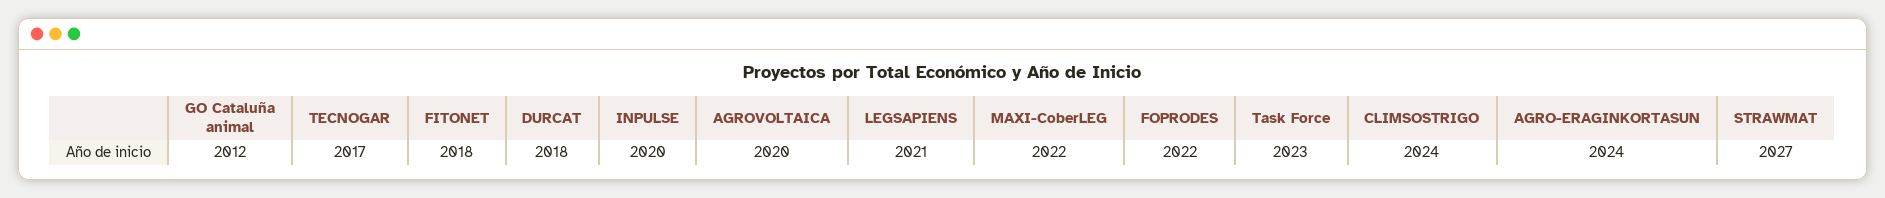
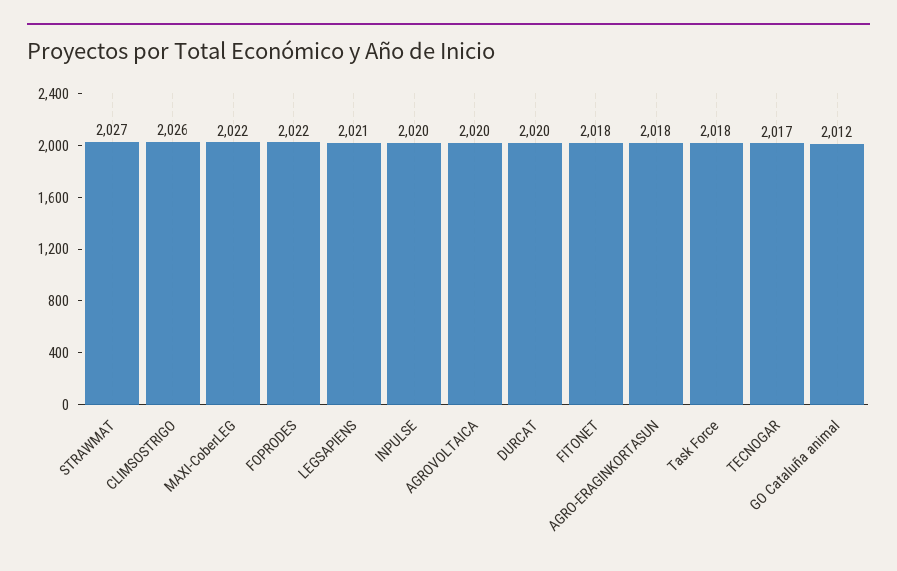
DURCAT: 2018 -> 2020
Task Force: 2023 -> 2018
CLIMSOSTRIGO: 2024 -> 2026
AGRO-ERAGINKORTASUN: 2024 -> 2018

